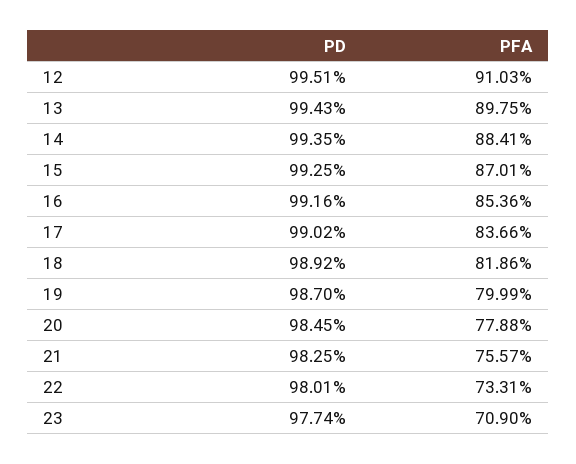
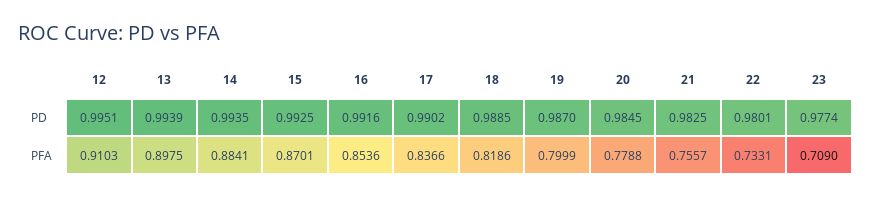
PD, 13: 0.9943 -> 0.9939
PD, 18: 0.9892 -> 0.9885

